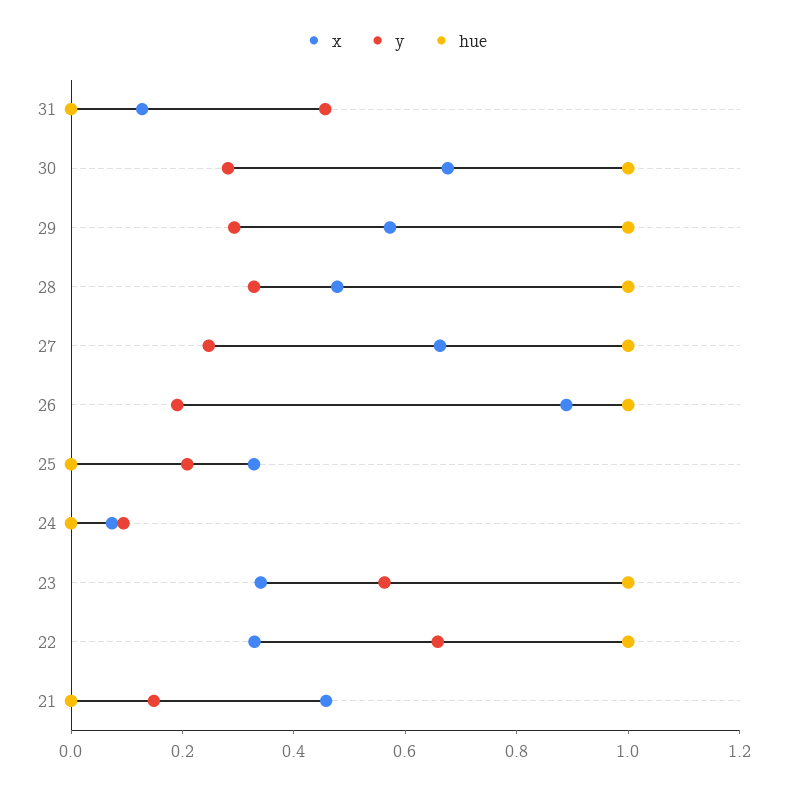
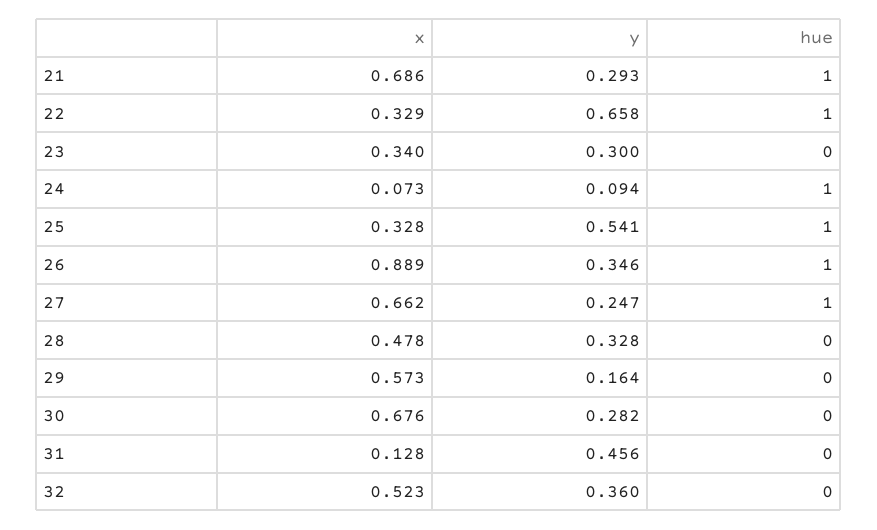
hue, 30: 1 -> 0
y, 29: 0.3 -> 0.164
hue, 29: 1 -> 0
hue, 28: 1 -> 0
y, 26: 0.2 -> 0.346
y, 25: 0.2 -> 0.541
hue, 25: 0 -> 1
hue, 24: 0 -> 1
y, 23: 0.55 -> 0.3
hue, 23: 1 -> 0
x, 21: 0.45 -> 0.686
y, 21: 0.15 -> 0.293
hue, 21: 0 -> 1
x, 32: none -> 0.523
y, 32: none -> 0.36
hue, 32: none -> 0

